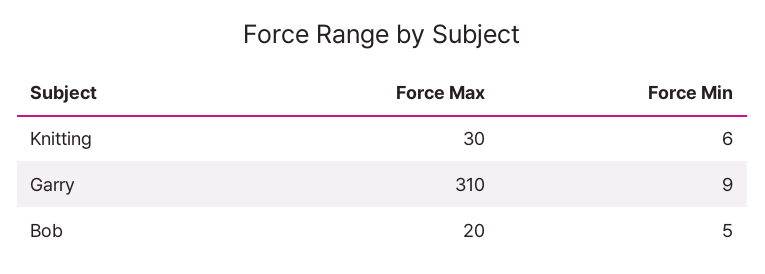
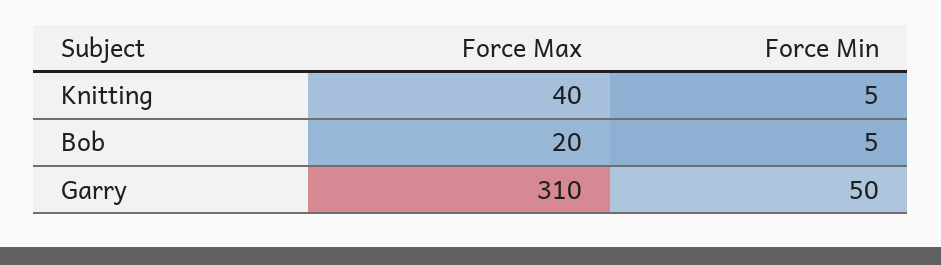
Force Max, Knitting: 30 -> 40
Force Min, Knitting: 6 -> 5
Force Min, Garry: 9 -> 50

